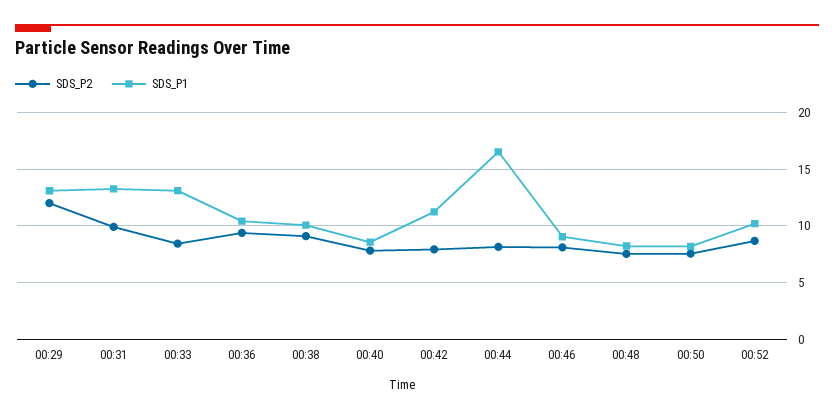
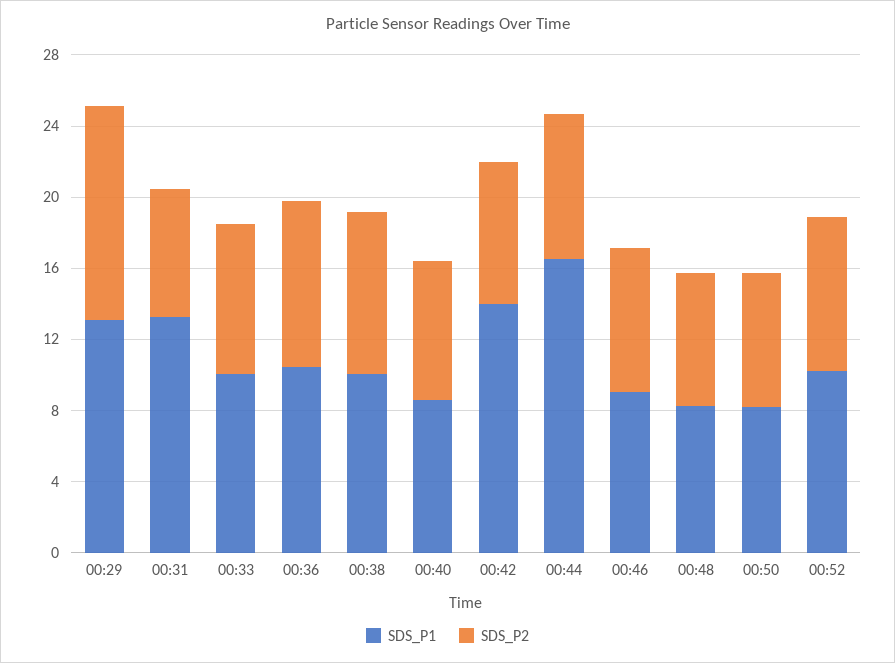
SDS_P2, 00:31: 10 -> 7
SDS_P1, 00:33: 13 -> 10
SDS_P1, 00:42: 11 -> 14

